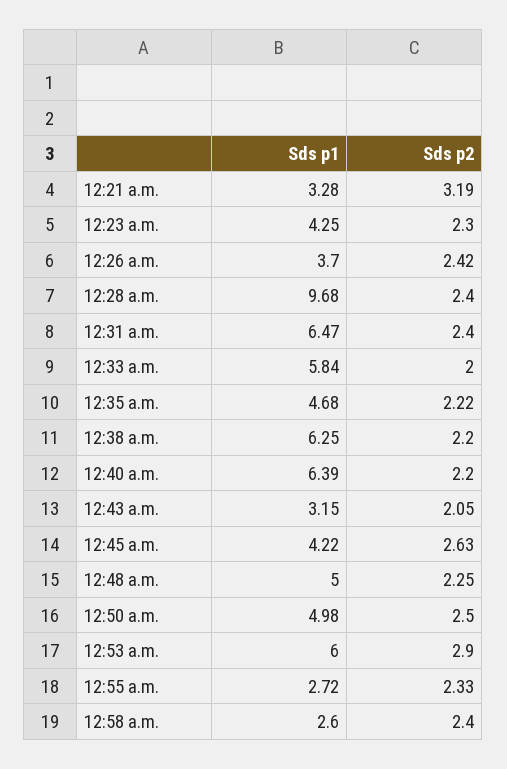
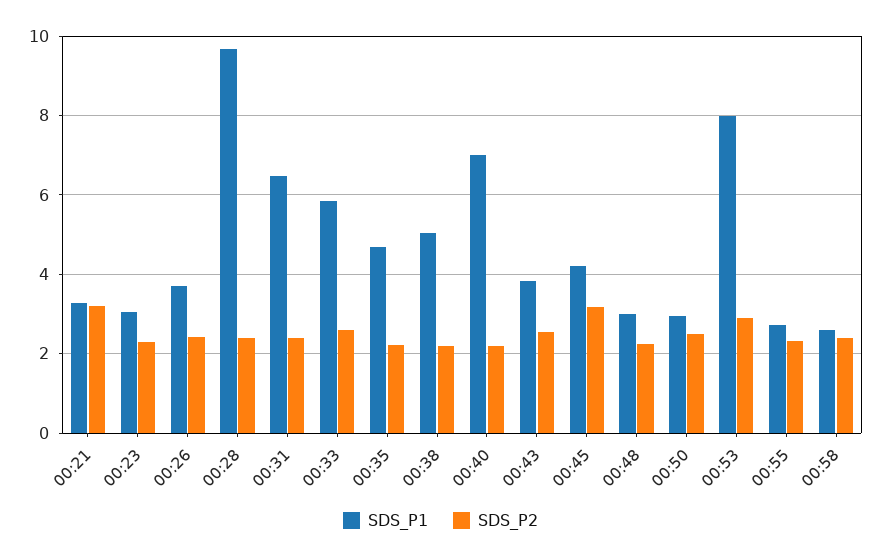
Sds p1, 12:23 a.m.: 4.25 -> 3
Sds p2, 12:33 a.m.: 2 -> 2.6
Sds p1, 12:38 a.m.: 6.25 -> 5
Sds p1, 12:40 a.m.: 6.39 -> 7
Sds p1, 12:43 a.m.: 3.15 -> 3.8
Sds p2, 12:43 a.m.: 2.05 -> 2.6
Sds p2, 12:45 a.m.: 2.63 -> 3.2
Sds p1, 12:48 a.m.: 5 -> 3
Sds p1, 12:50 a.m.: 4.98 -> 3
Sds p1, 12:53 a.m.: 6 -> 8

